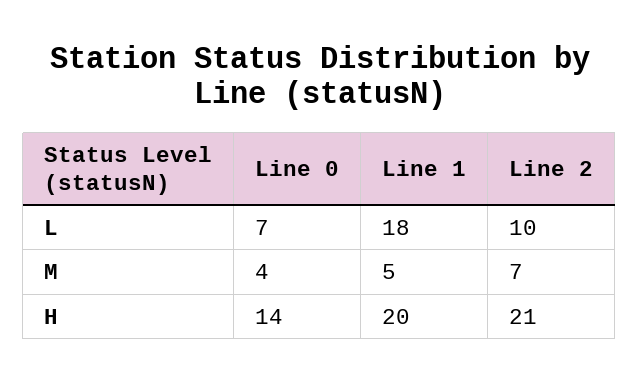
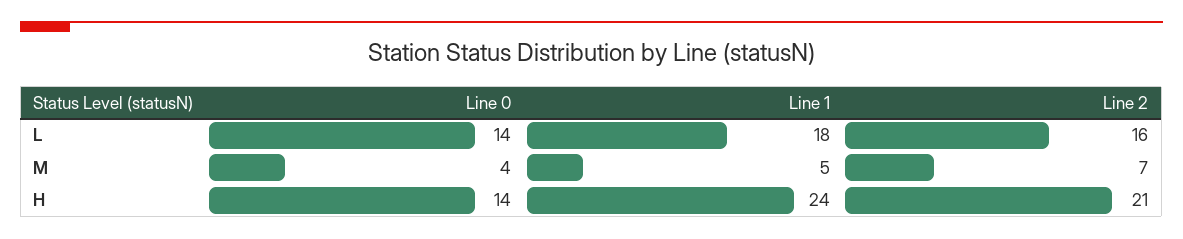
Line 0, L: 7 -> 14
Line 2, L: 10 -> 16
Line 1, H: 20 -> 24

